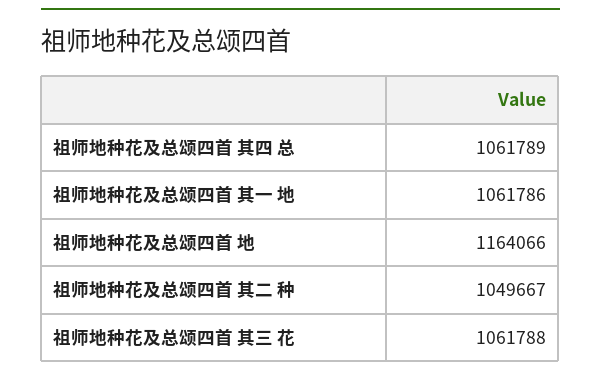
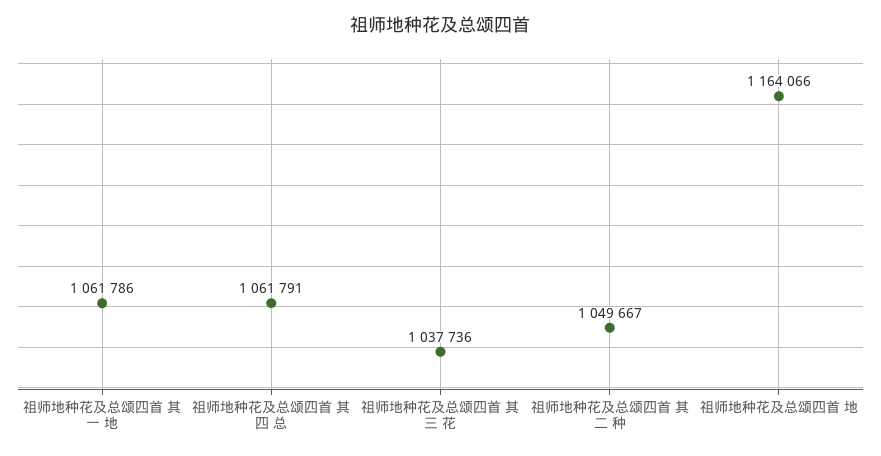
祖师地种花及总颂四首 其四 总: 1061789 -> 1061791
祖师地种花及总颂四首 其三 花: 1061788 -> 1037736

